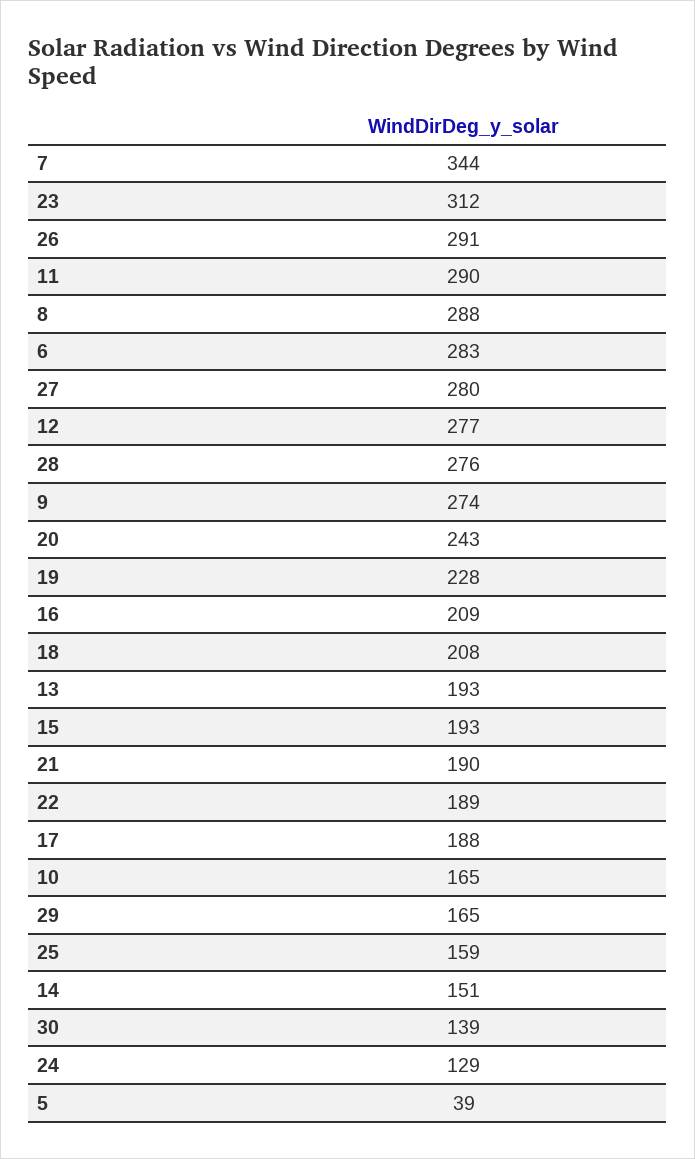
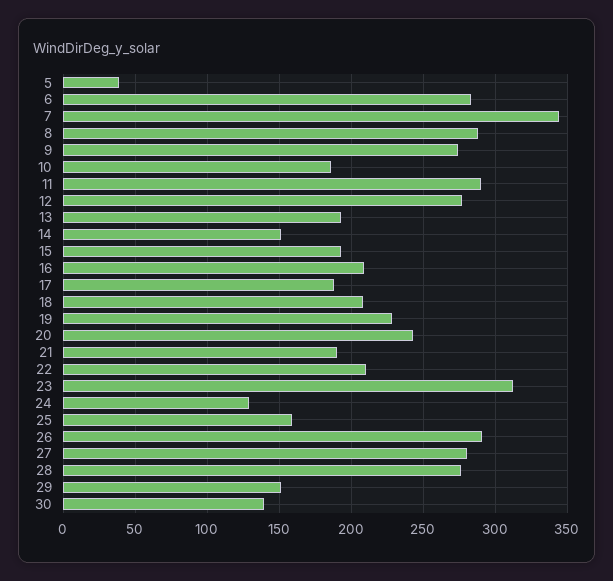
22: 189 -> 210
10: 165 -> 185
29: 165 -> 150

